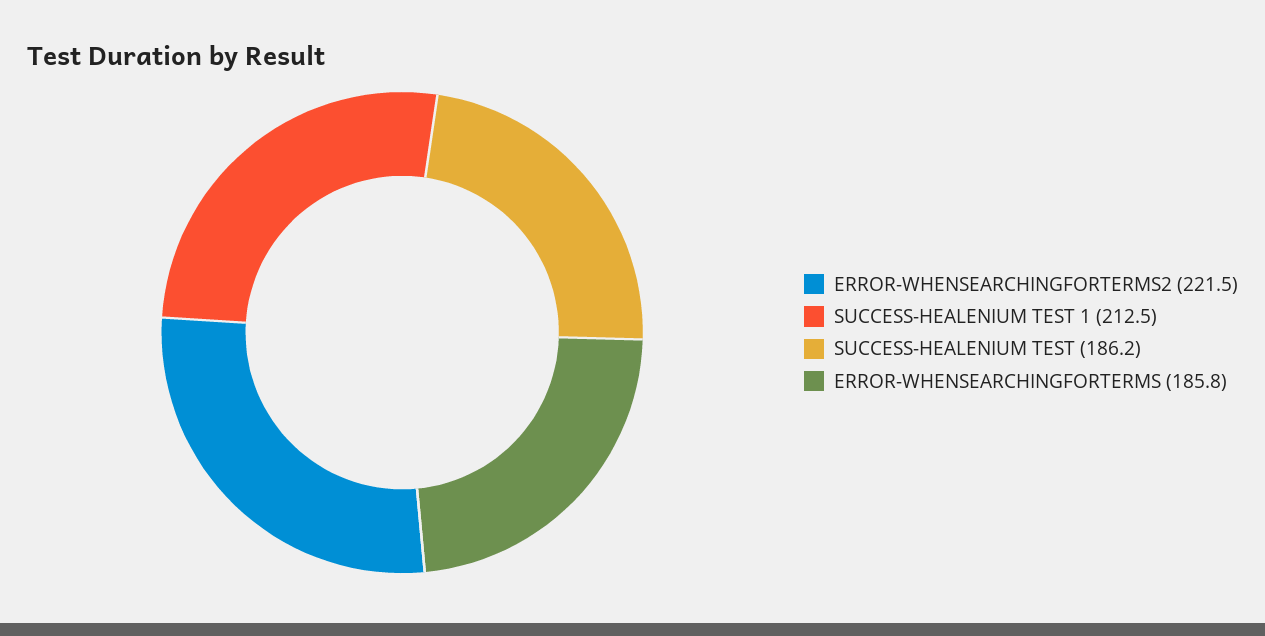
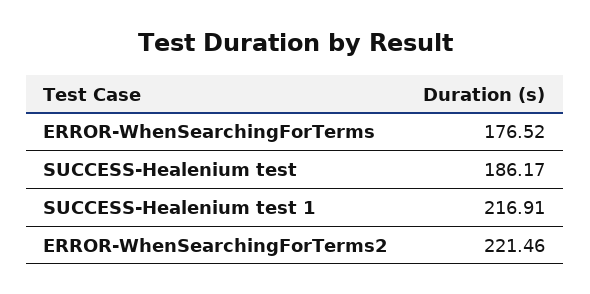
SUCCESS-HEALENIUM TEST 1: 212.5 -> 216.91
ERROR-WHENSEARCHINGFORTERMS: 185.8 -> 176.52

